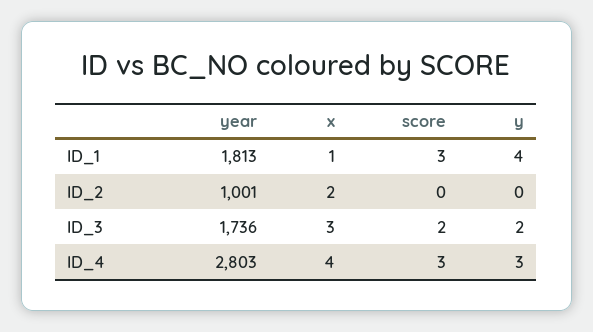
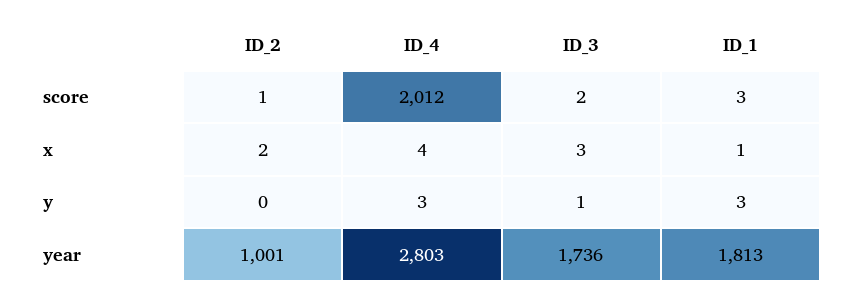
y, ID_1: 4 -> 3
score, ID_2: 0 -> 1
y, ID_3: 2 -> 1
score, ID_4: 3 -> 2012

